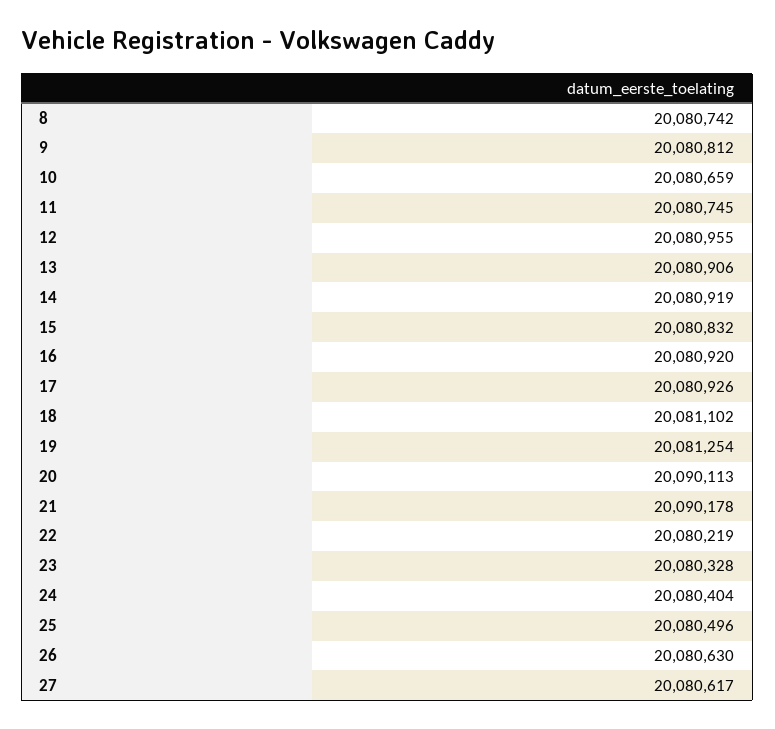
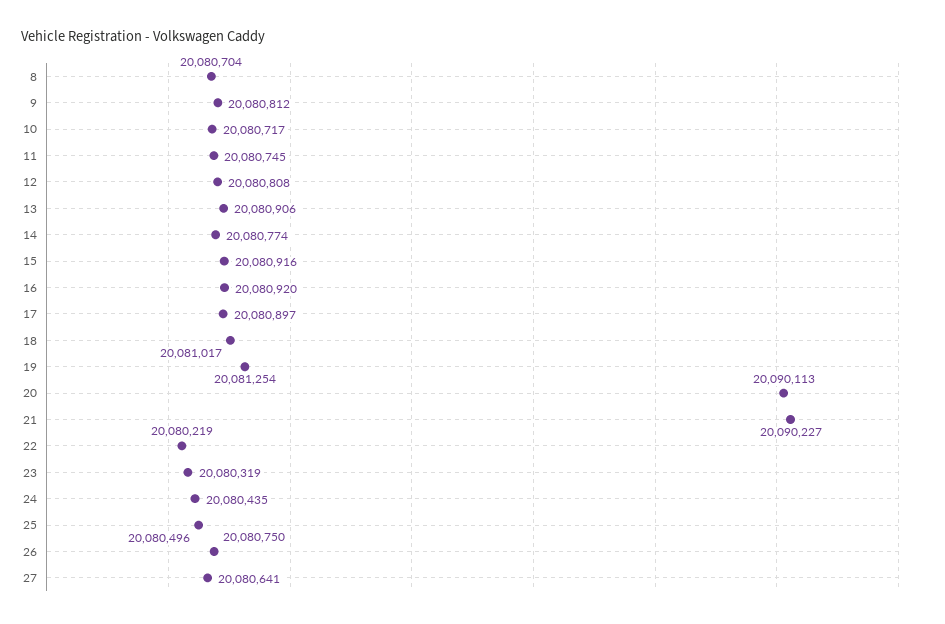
8: 20080742 -> 20080704
10: 20080659 -> 20080717
12: 20080955 -> 20080808
14: 20080919 -> 20080774
15: 20080832 -> 20080916
17: 20080926 -> 20080897
18: 20081102 -> 20081017
21: 20090178 -> 20090227
23: 20080328 -> 20080319
24: 20080404 -> 20080435
26: 20080630 -> 20080750
27: 20080617 -> 20080641

